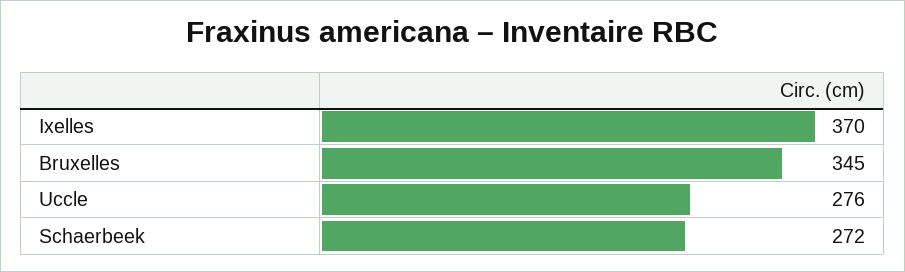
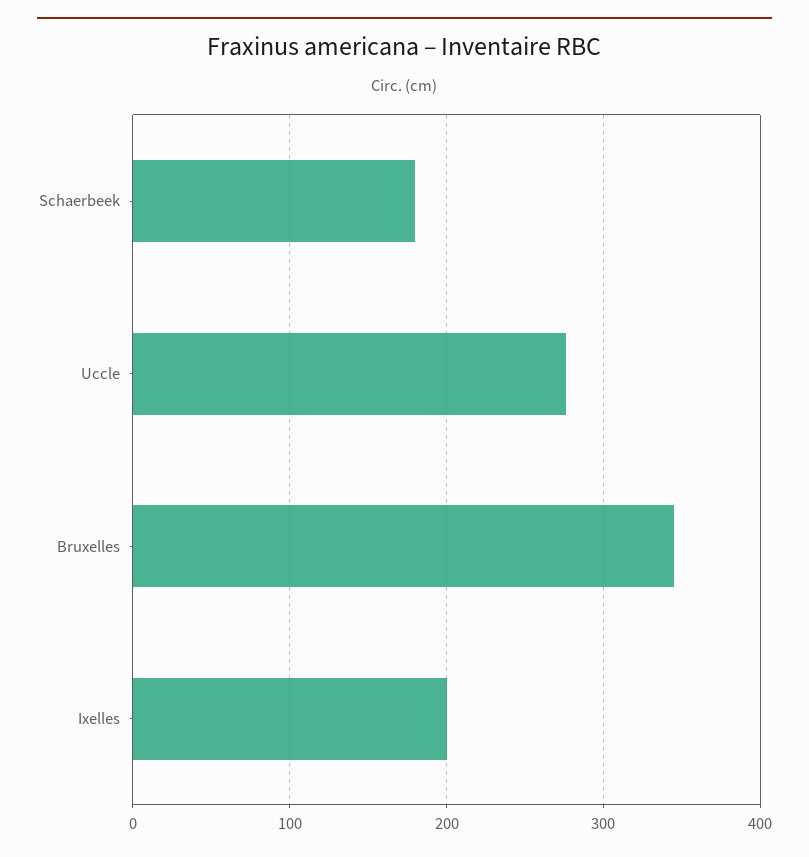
Ixelles: 370 -> 200
Schaerbeek: 272 -> 180

